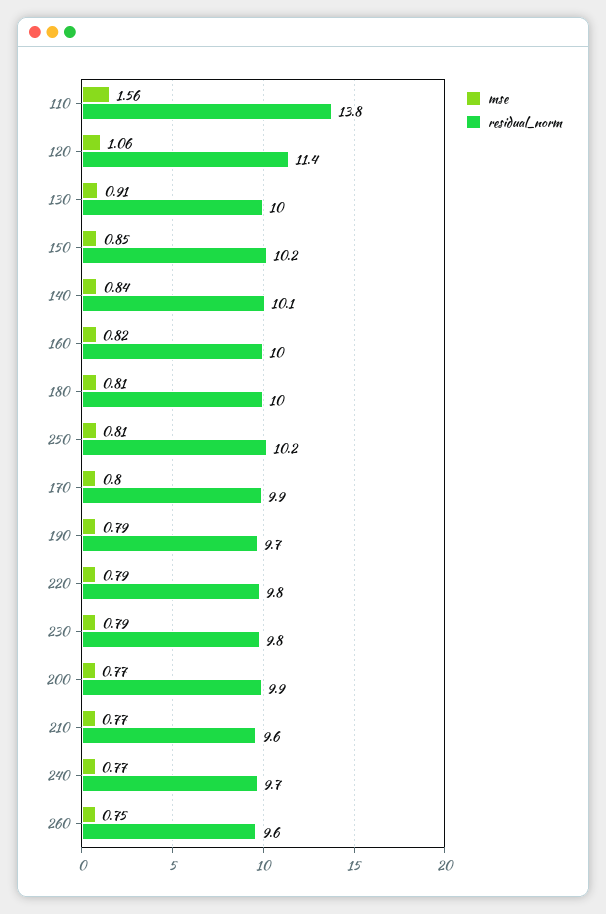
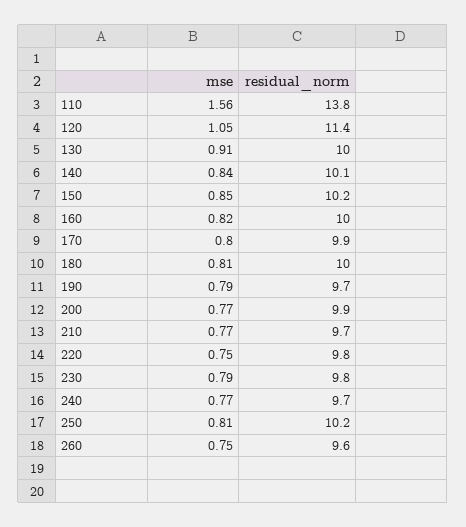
mse, 120: 1.06 -> 1.05
mse, 220: 0.79 -> 0.75
residual_norm, 210: 9.6 -> 9.7

